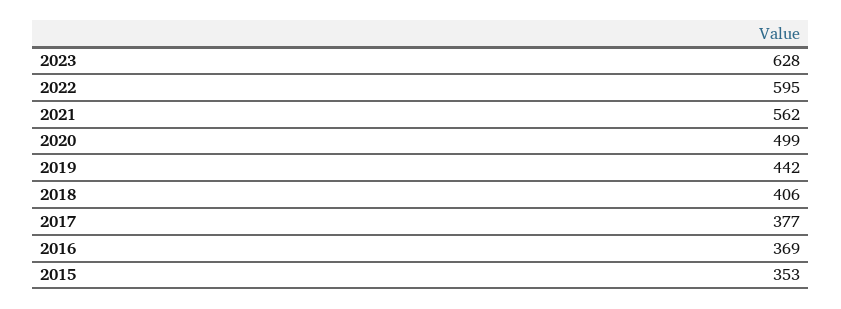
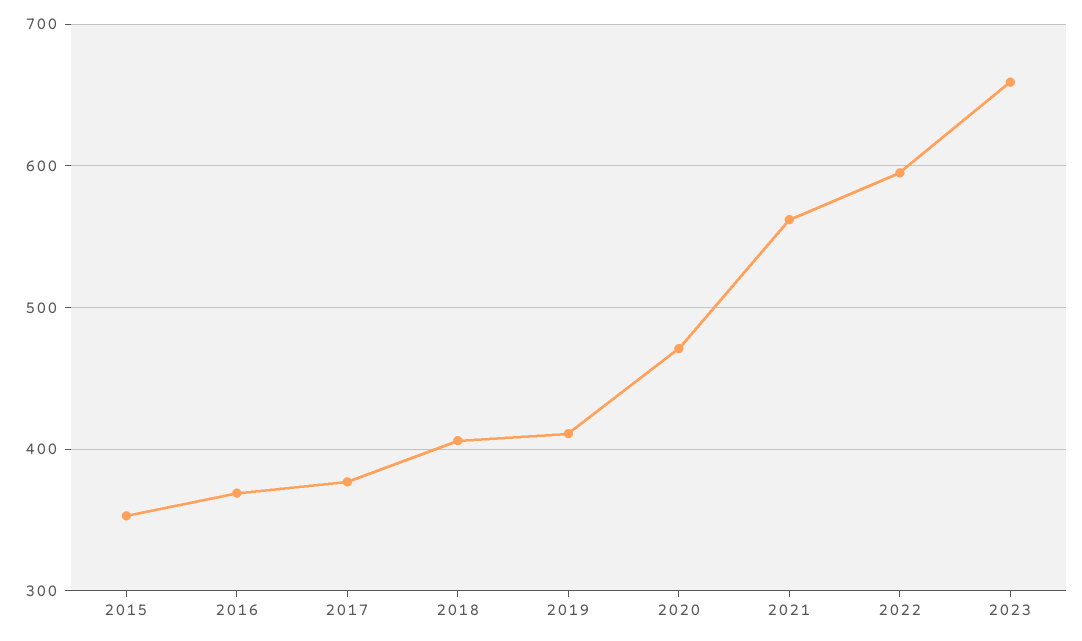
2023: 628 -> 660
2020: 499 -> 470
2019: 442 -> 410

